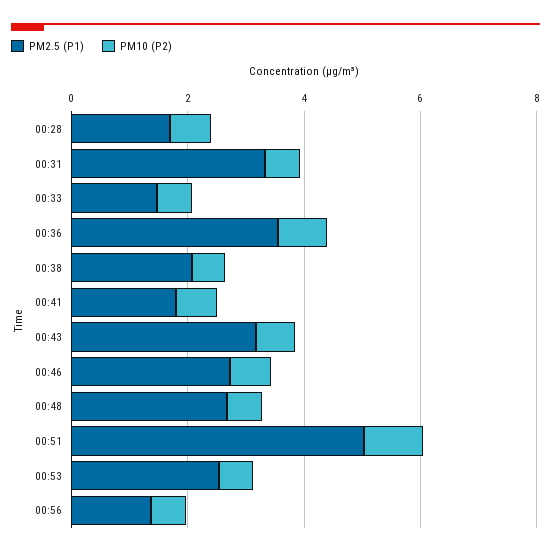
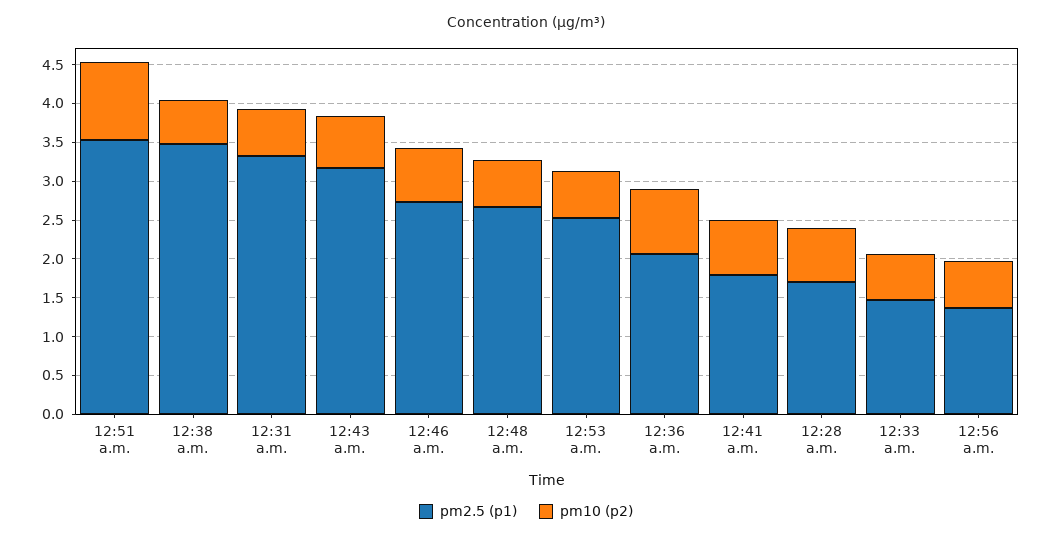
PM2.5 (P1), 00:36: 3.5 -> 2
PM2.5 (P1), 00:38: 2 -> 3.5
PM2.5 (P1), 00:51: 5 -> 3.5

